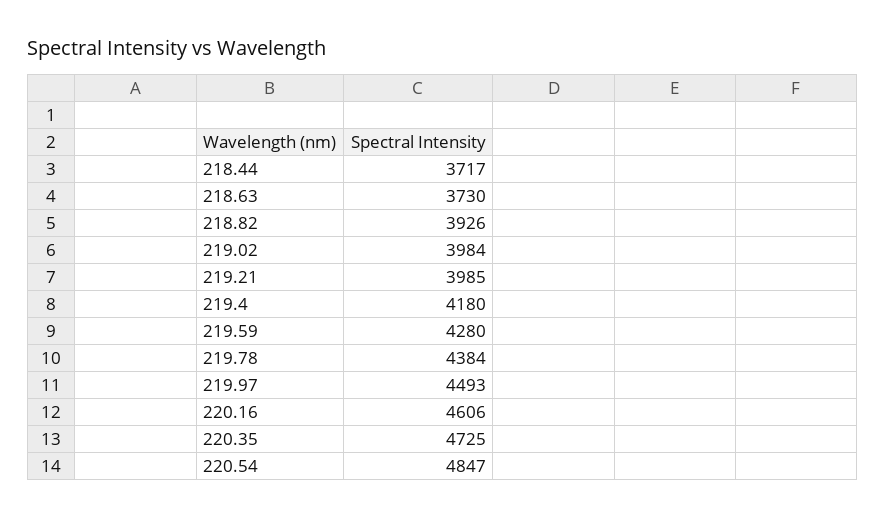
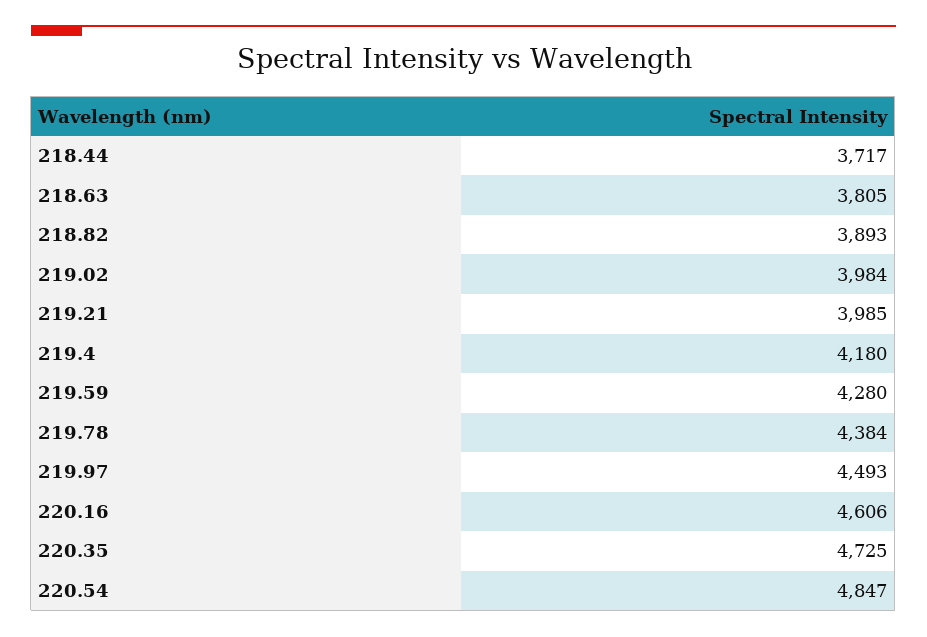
218.63: 3730 -> 3805
218.82: 3926 -> 3893

